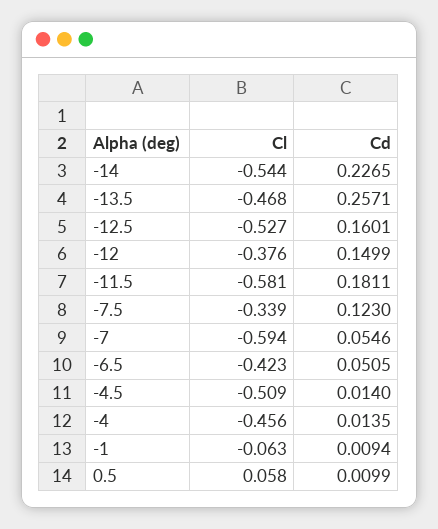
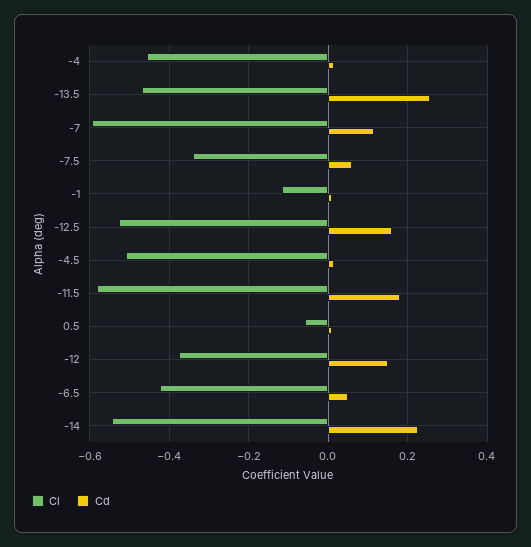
Cd, -7.5: 0.123 -> 0.06
Cd, -7: 0.0546 -> 0.12
Cl, -1: -0.063 -> -0.12
Cl, 0.5: 0.058 -> -0.06

